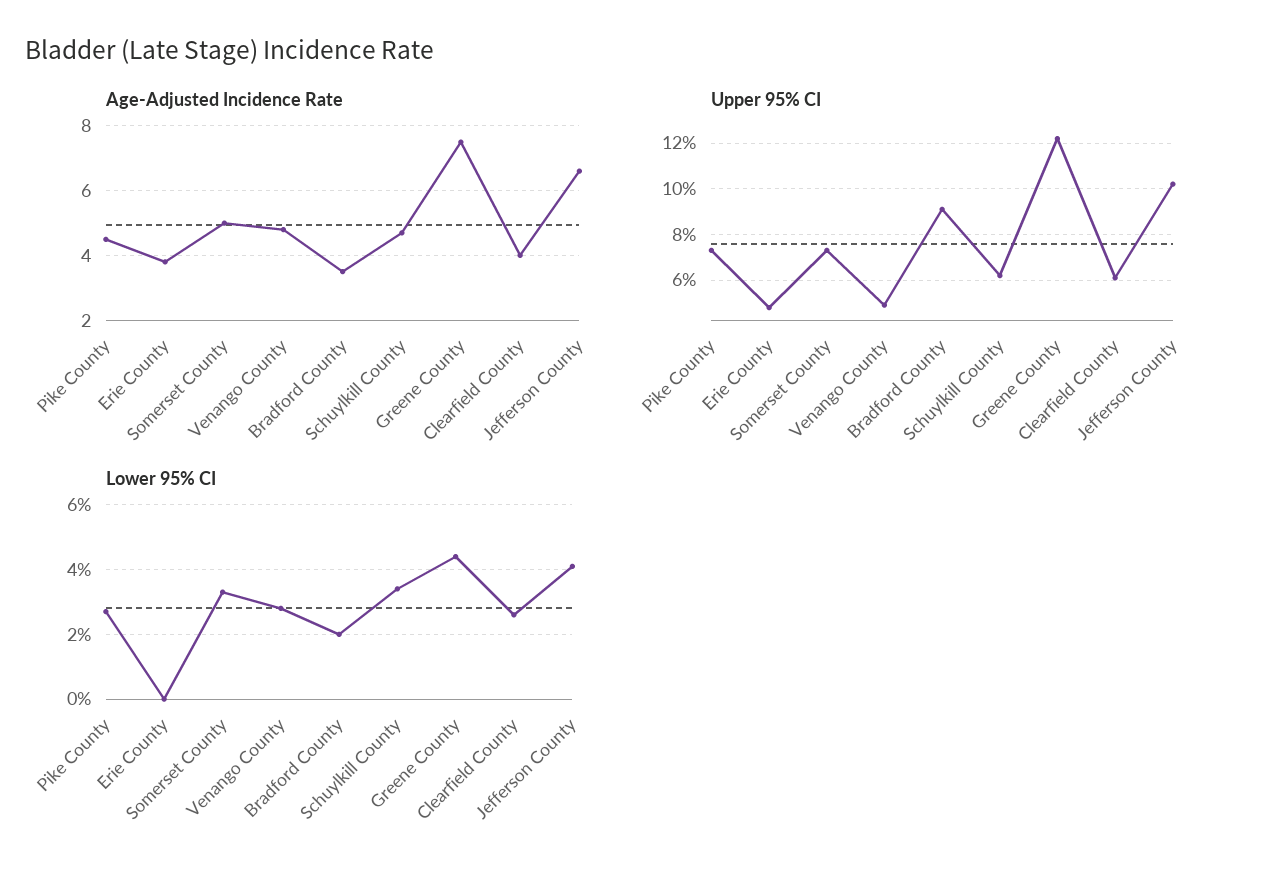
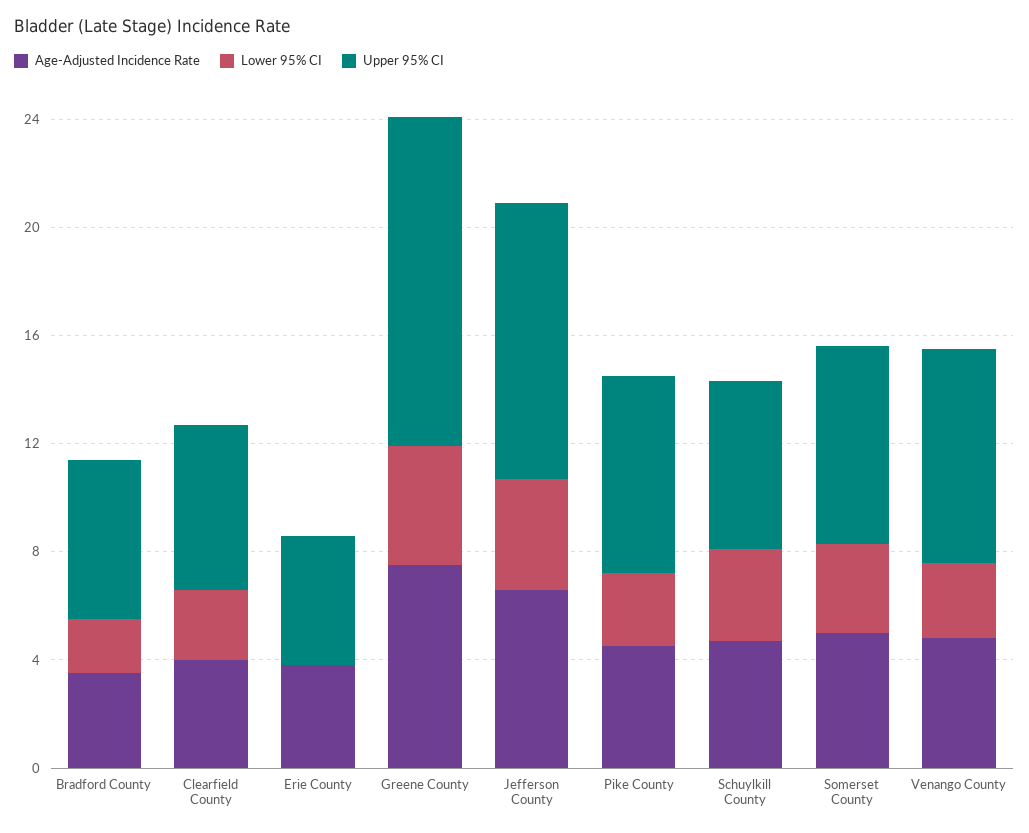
Upper 95% CI, Venango County: 5 -> 8
Upper 95% CI, Bradford County: 9 -> 6

